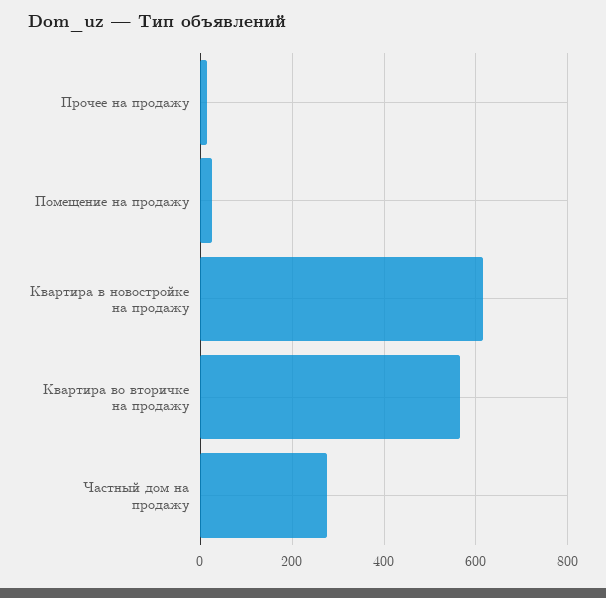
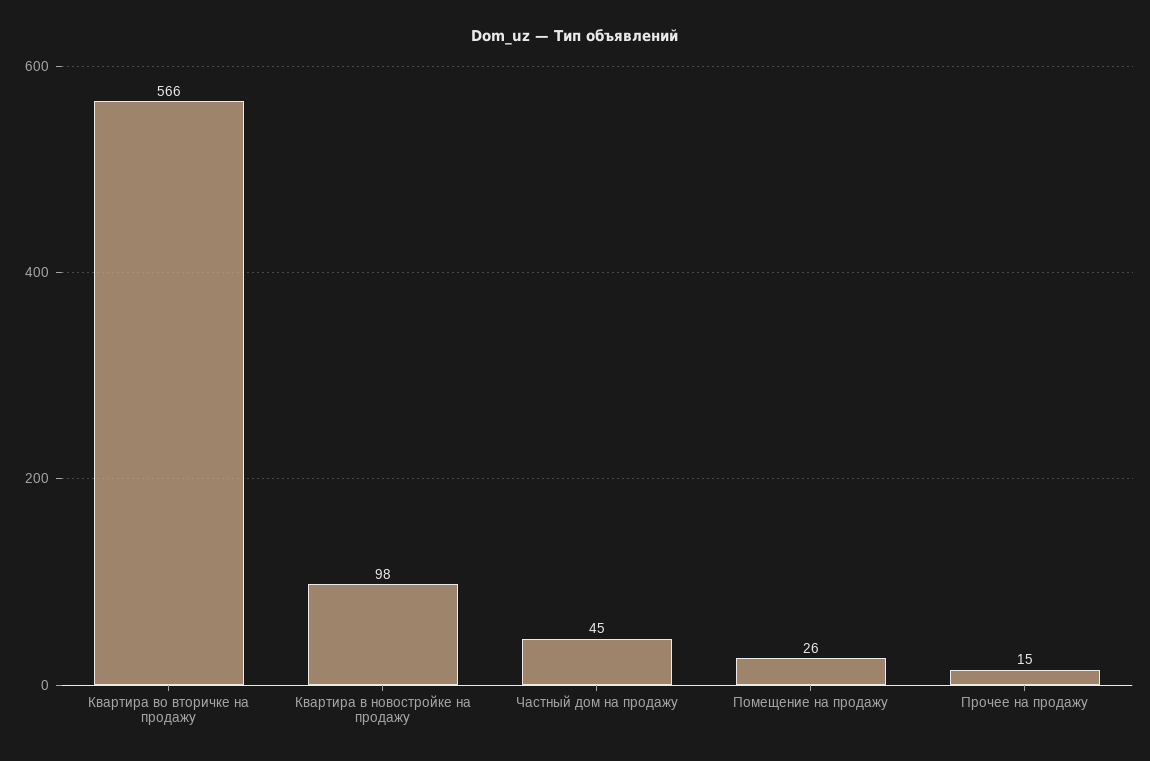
Квартира в новостройке на продажу: 620 -> 98
Частный дом на продажу: 280 -> 45

